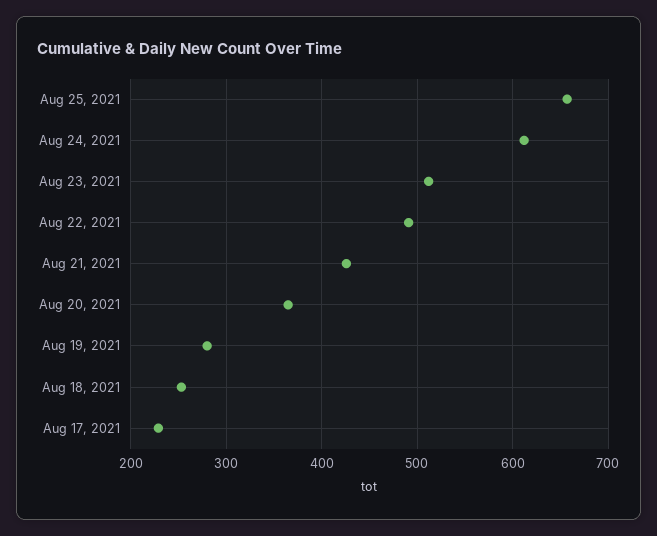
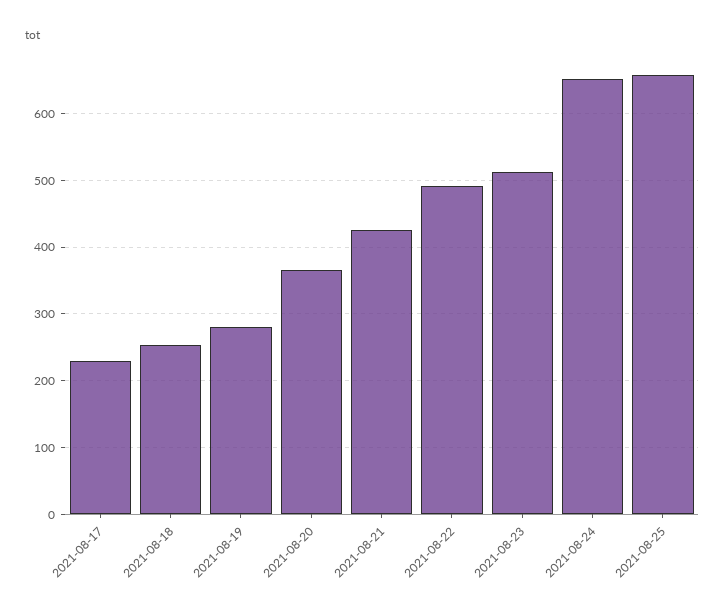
Aug 24, 2021: 610 -> 650

